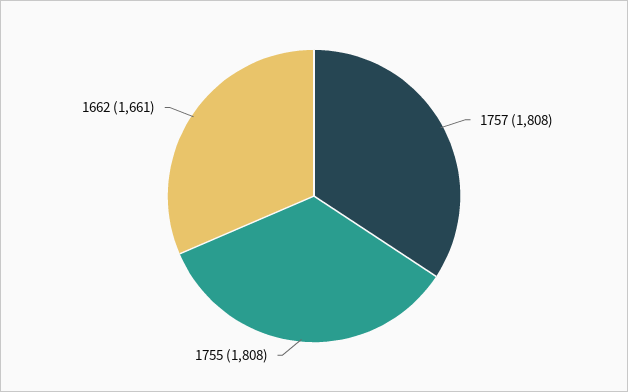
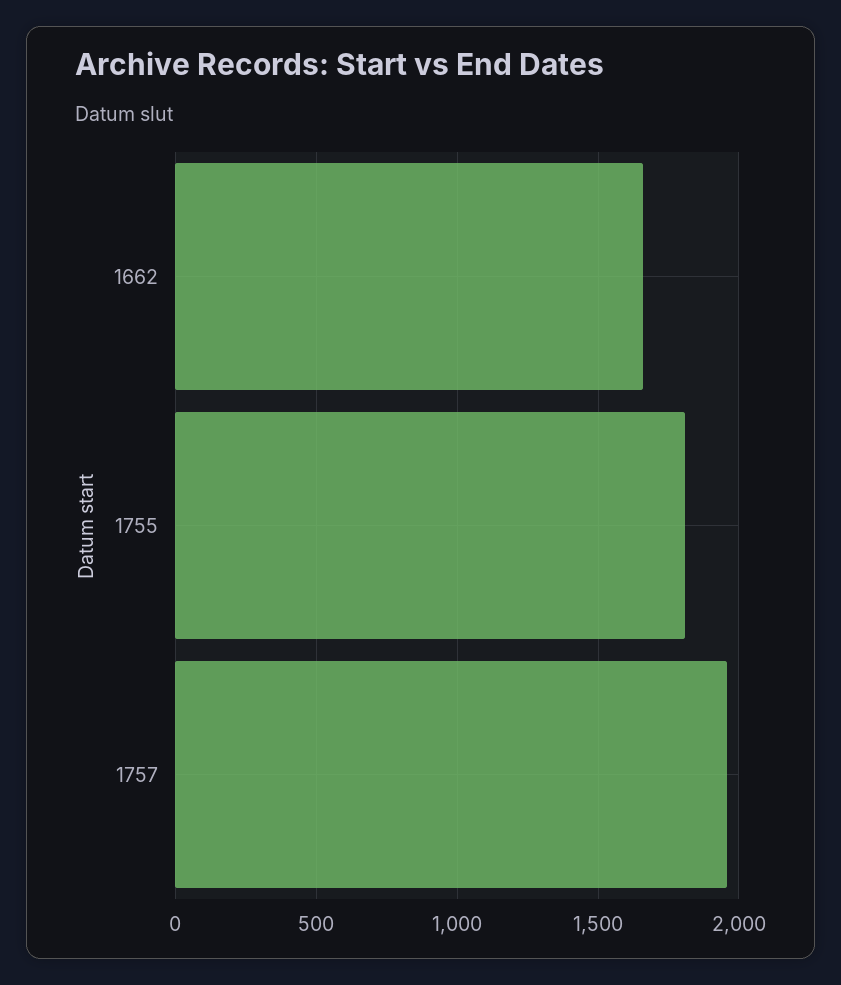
1757: 1808 -> 1950

